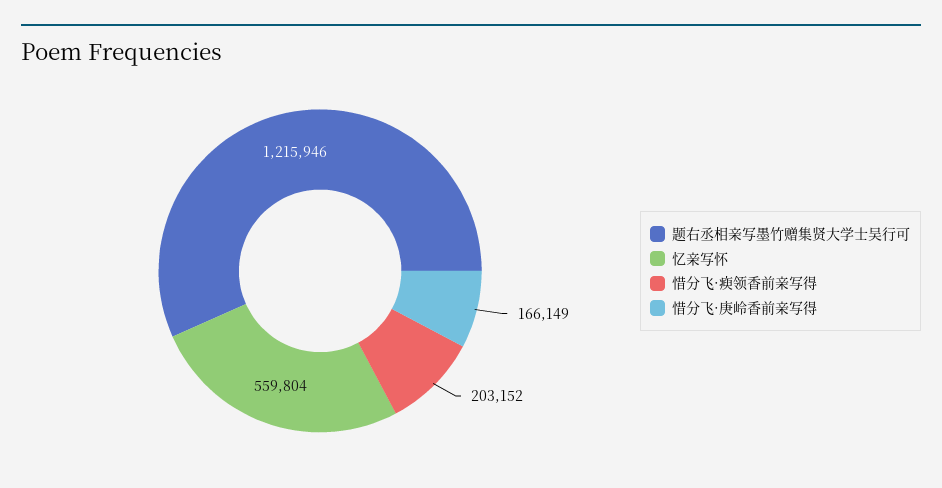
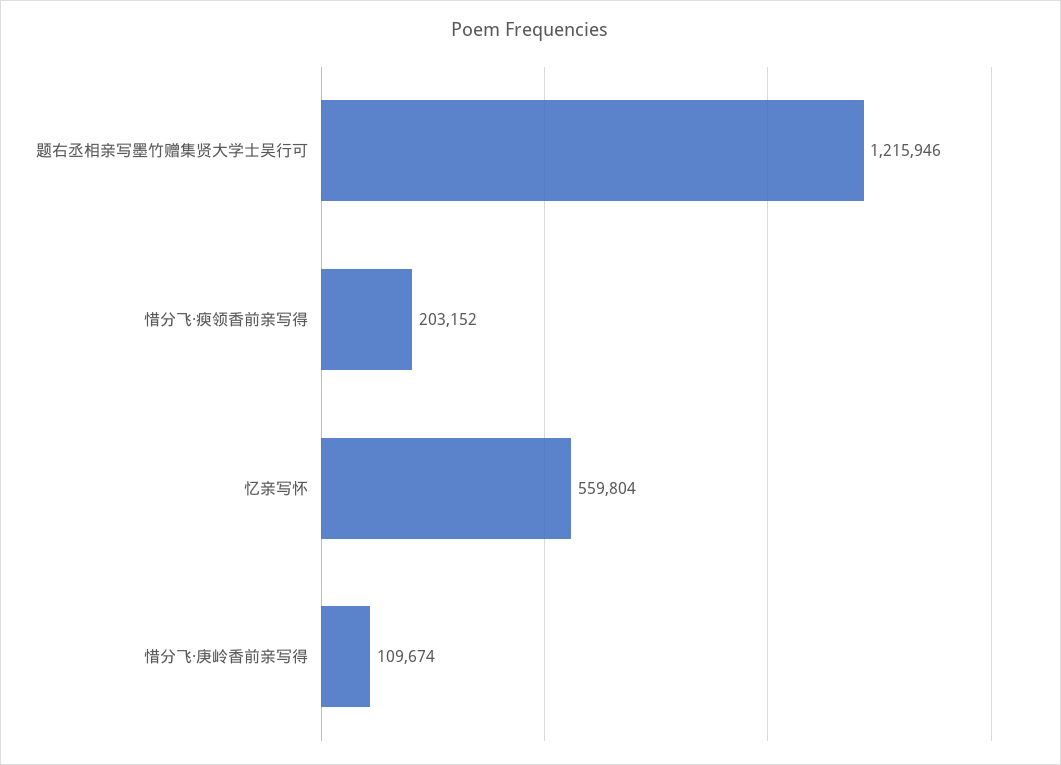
惜分飞·庚岭香前亲写得: 166149 -> 109674

